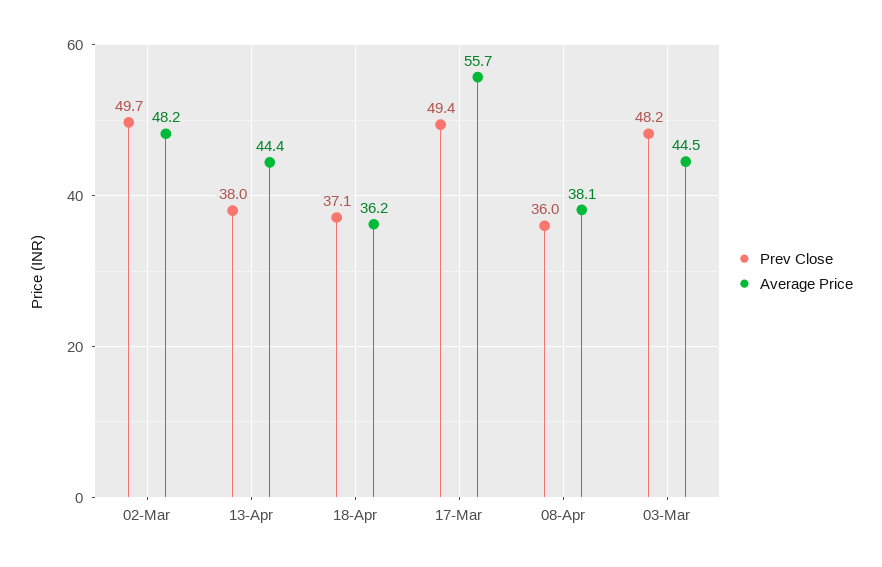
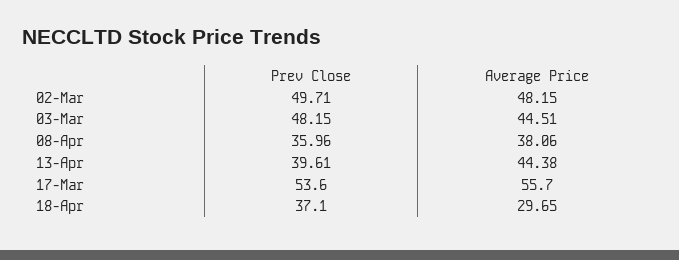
Prev Close, 13-Apr: 38 -> 39.61
Average Price, 18-Apr: 36.2 -> 29.65
Prev Close, 17-Mar: 49.4 -> 53.6

